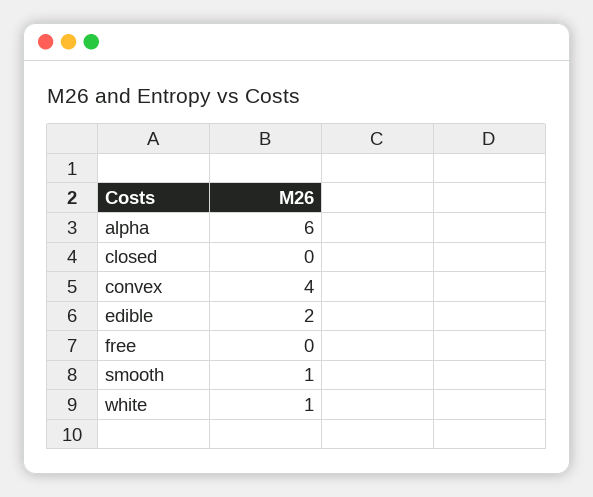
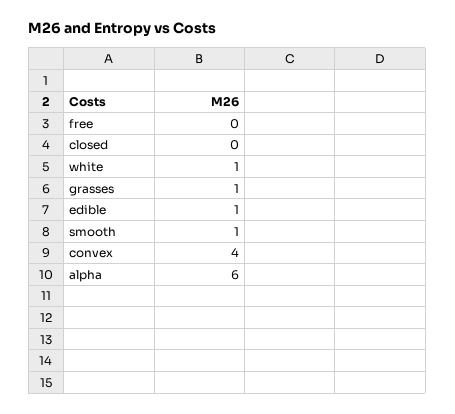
edible: 2 -> 1
grasses: none -> 1

